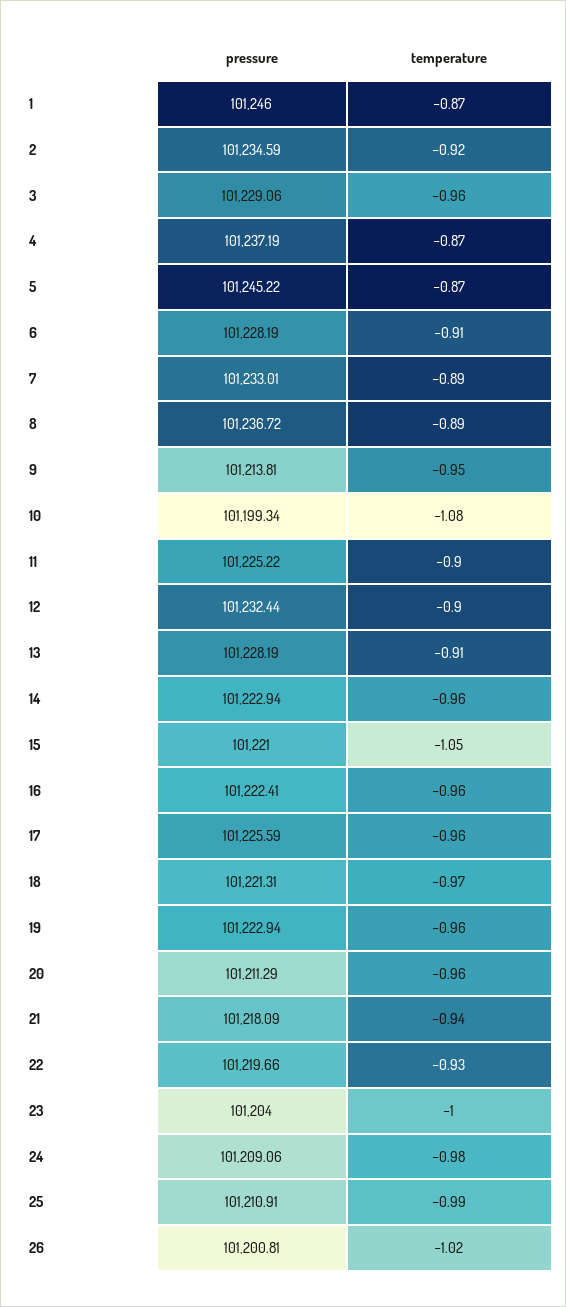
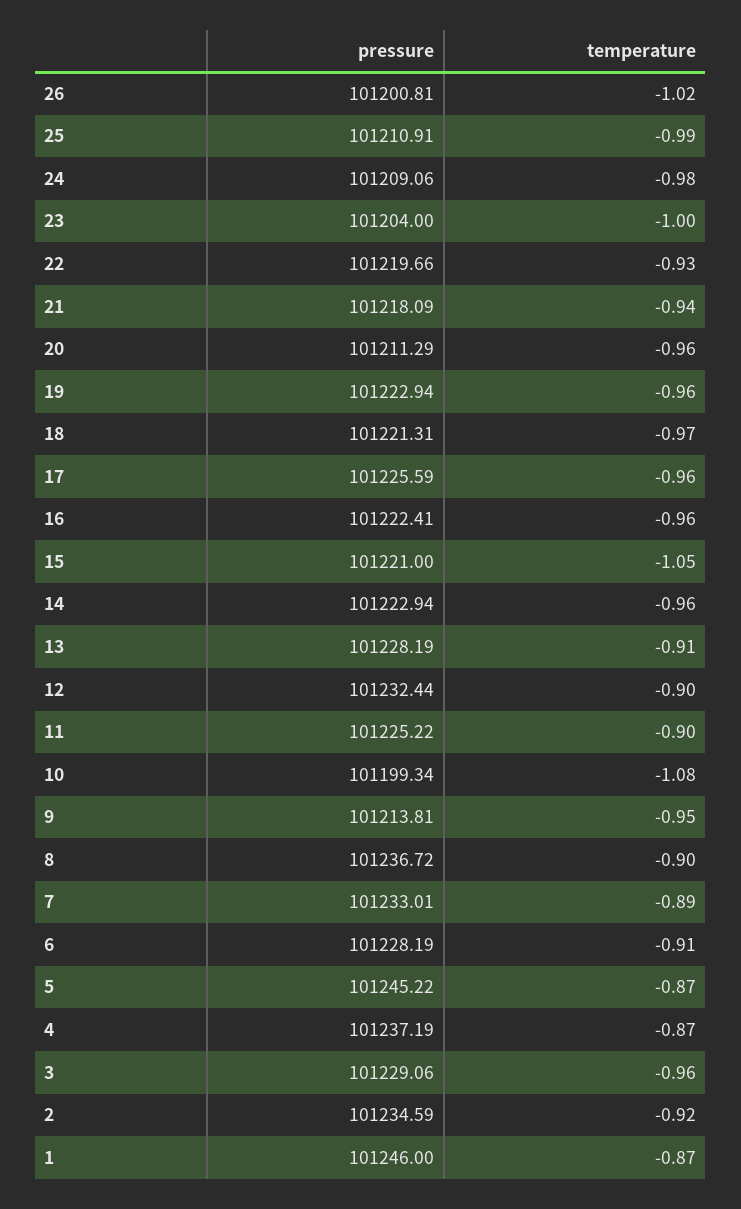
temperature, 8: -0.89 -> -0.9

